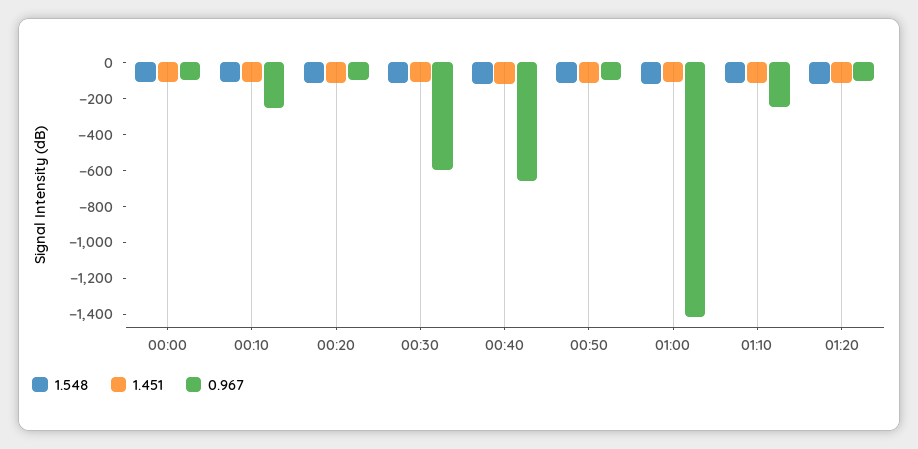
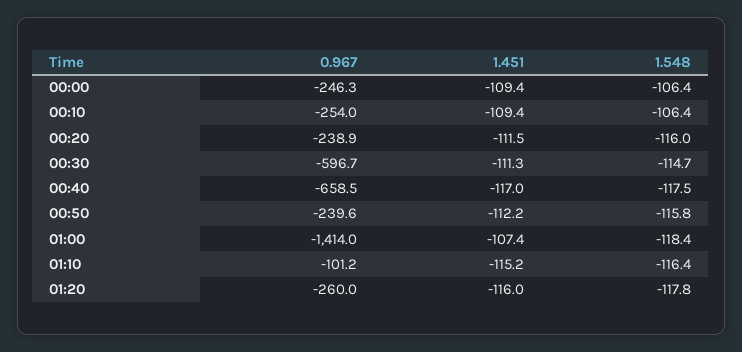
0.967, 00:00: -100 -> -246.3
0.967, 00:20: -100 -> -238.9
0.967, 00:50: -100 -> -239.6
0.967, 01:10: -250 -> -101.2
0.967, 01:20: -100 -> -260

